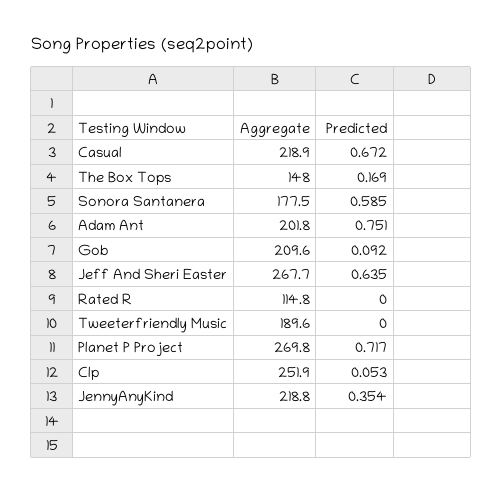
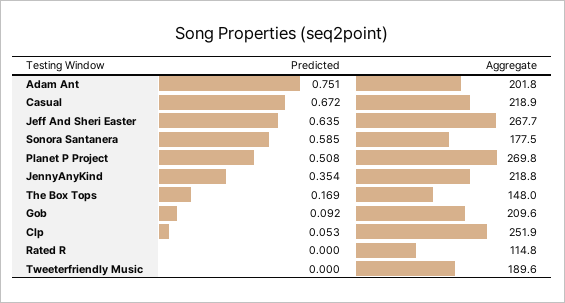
Predicted, Planet P Project: 0.717 -> 0.508

